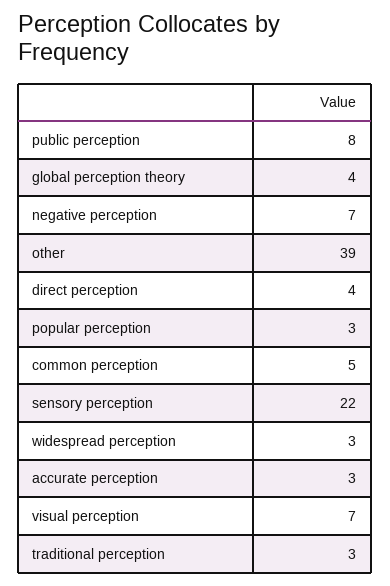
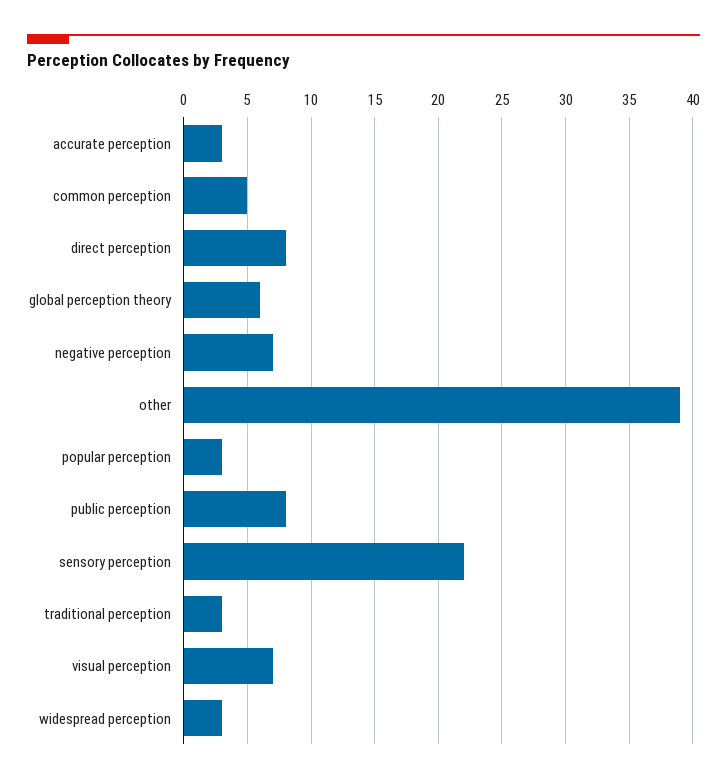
global perception theory: 4 -> 6
direct perception: 4 -> 8

